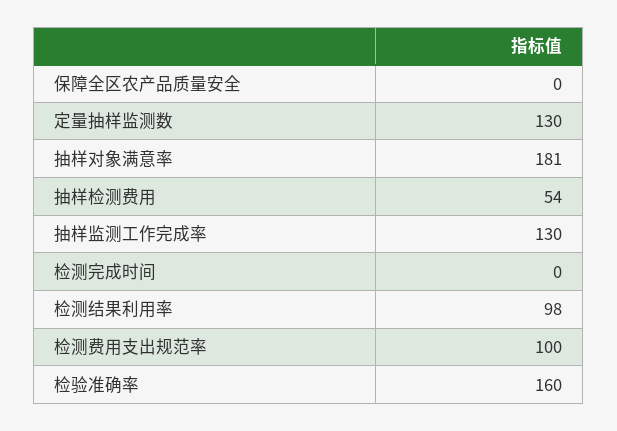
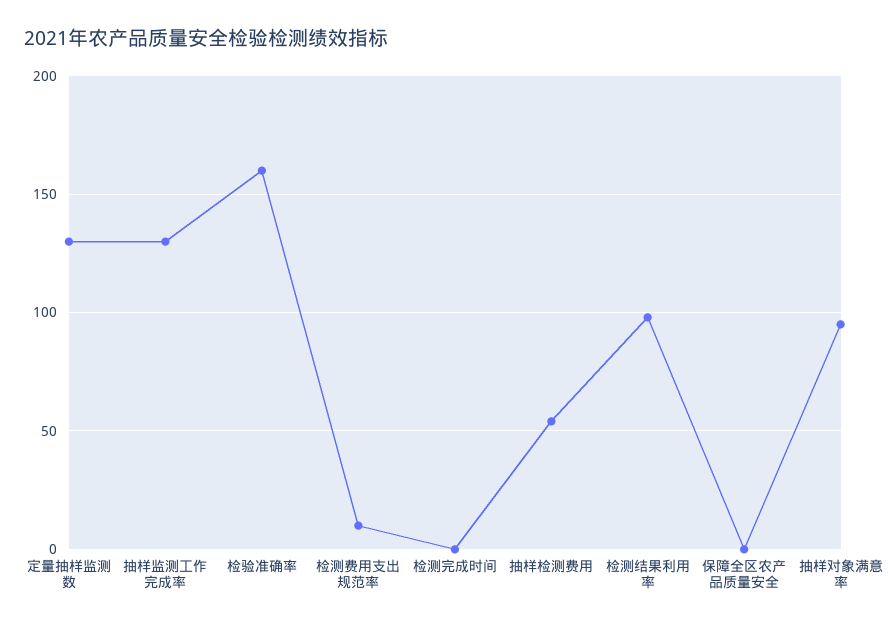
抽样对象满意率: 181 -> 95
检测费用支出规范率: 100 -> 10

